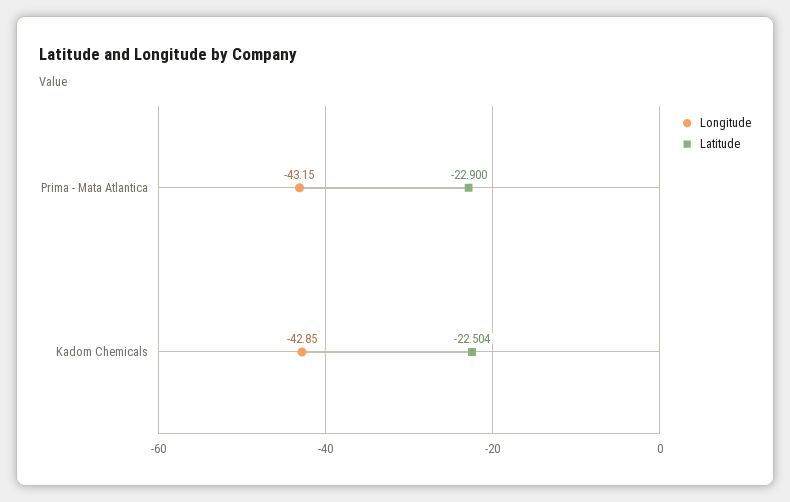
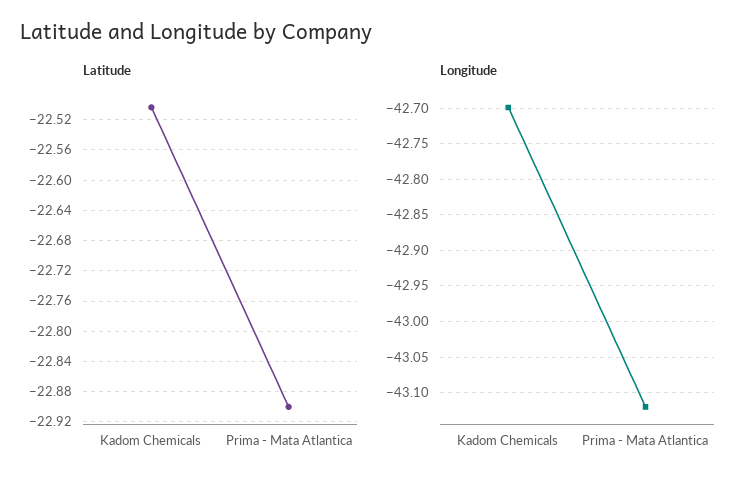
Longitude, Prima - Mata Atlantica: -43.15 -> -43.12
Longitude, Kadom Chemicals: -42.85 -> -42.7

